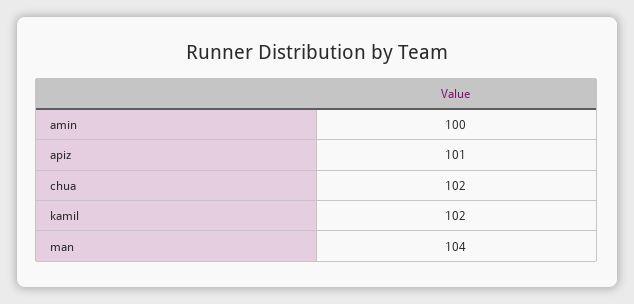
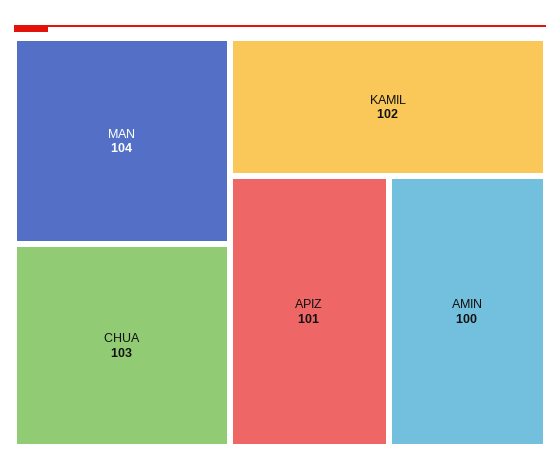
chua: 102 -> 103

